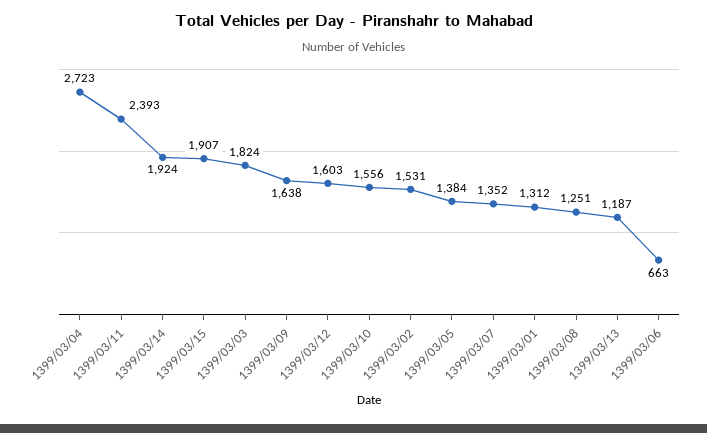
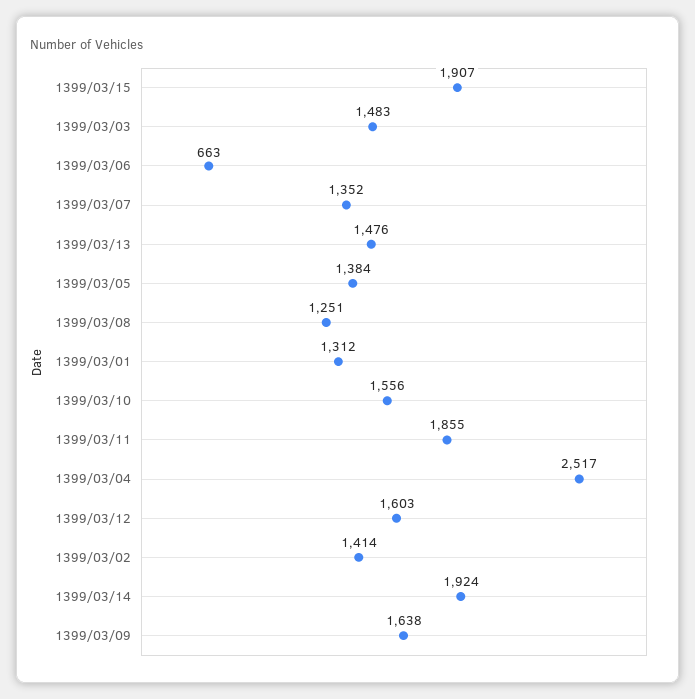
1399/03/04: 2723 -> 2517
1399/03/11: 2393 -> 1855
1399/03/03: 1824 -> 1483
1399/03/02: 1531 -> 1414
1399/03/13: 1187 -> 1476

